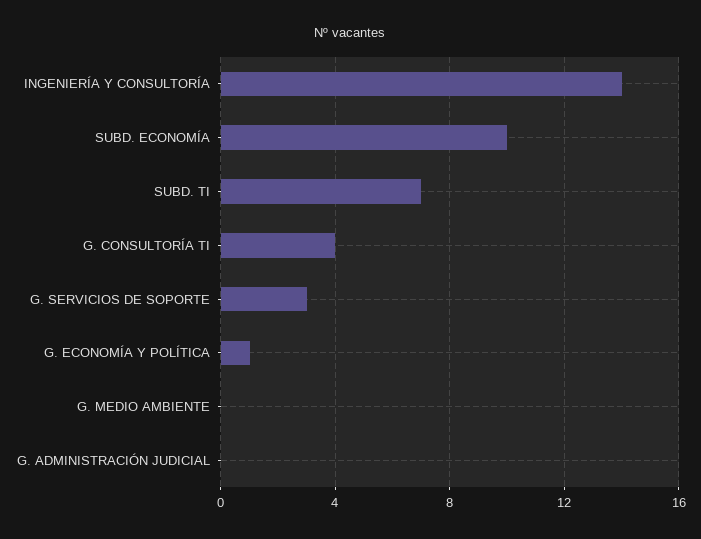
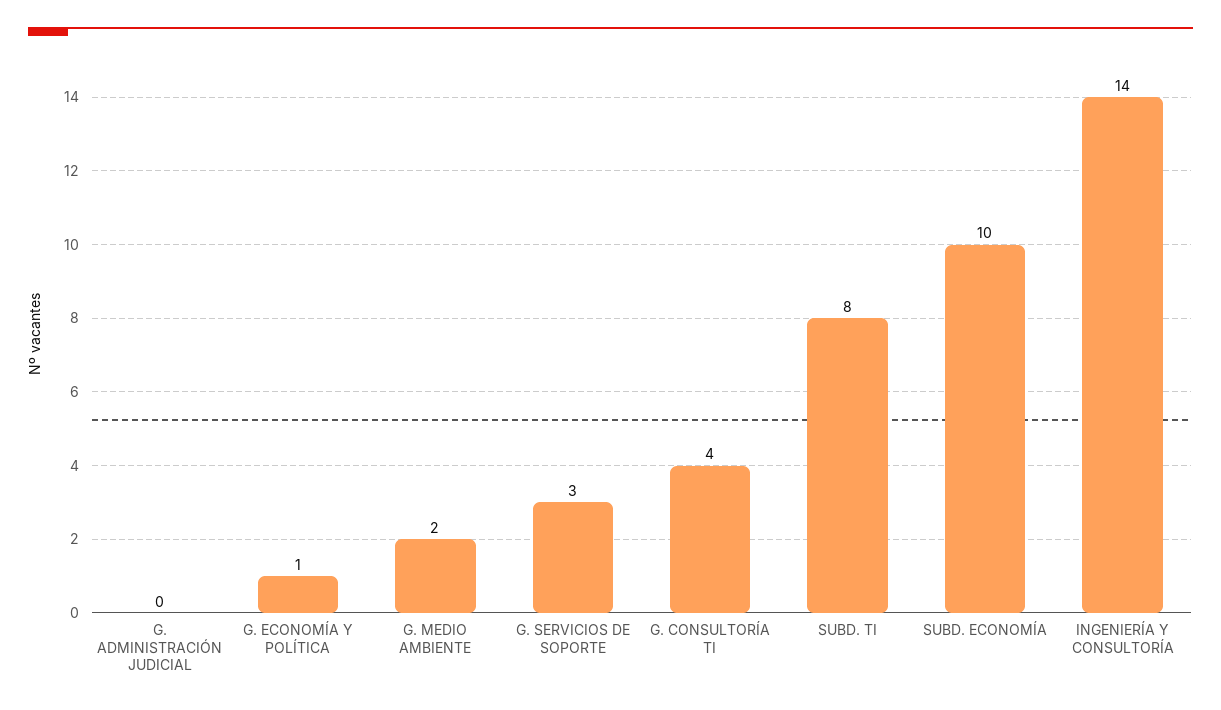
SUBD. TI: 7 -> 8
G. MEDIO AMBIENTE: 0 -> 2

